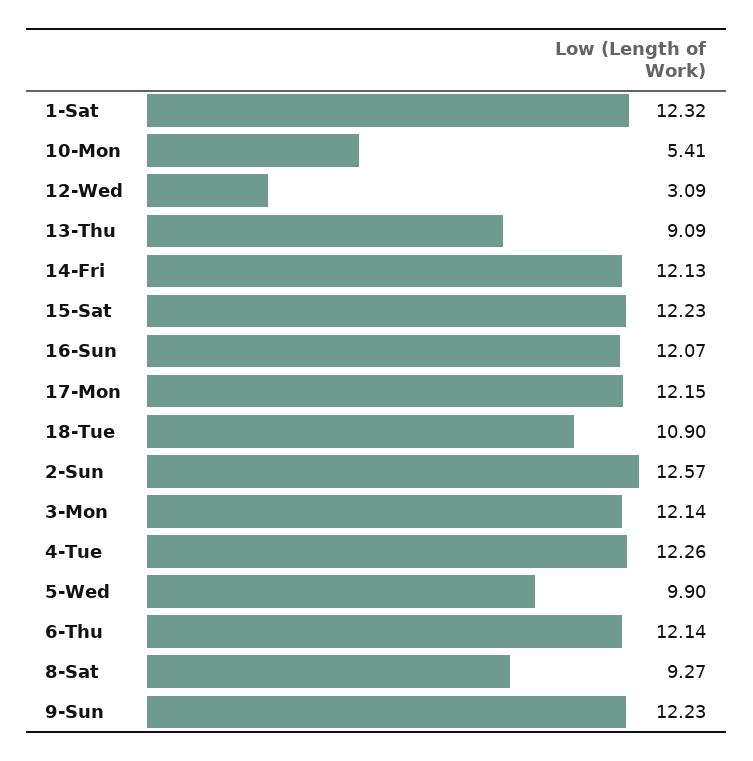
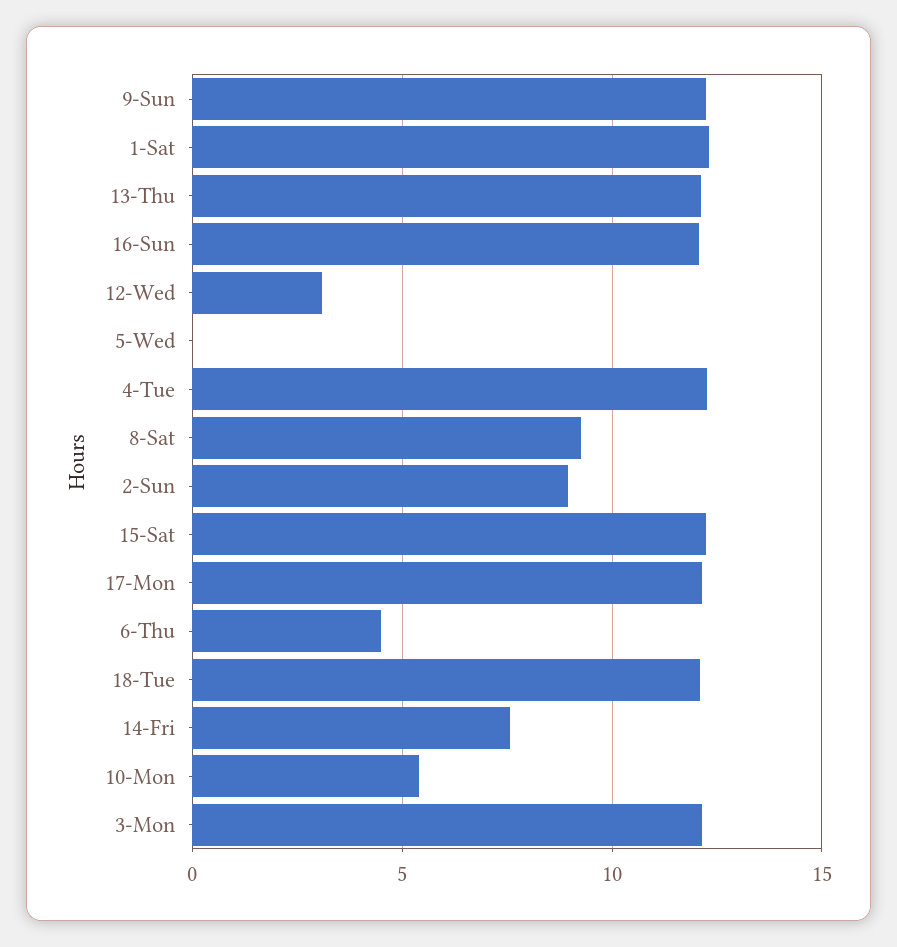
13-Thu: 9.09 -> 12
14-Fri: 12.13 -> 7.5
18-Tue: 10.9 -> 12
2-Sun: 12.57 -> 9
5-Wed: 9.9 -> 0
6-Thu: 12.14 -> 4.5

